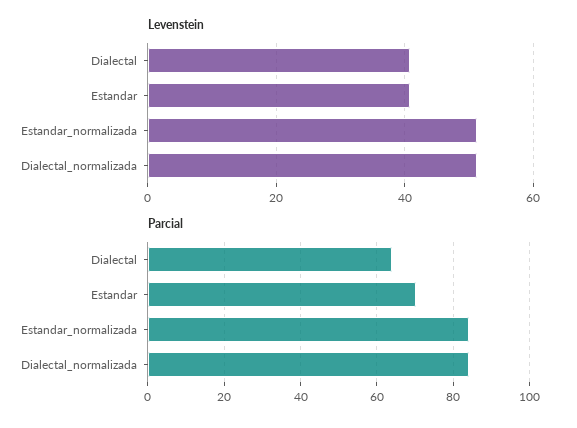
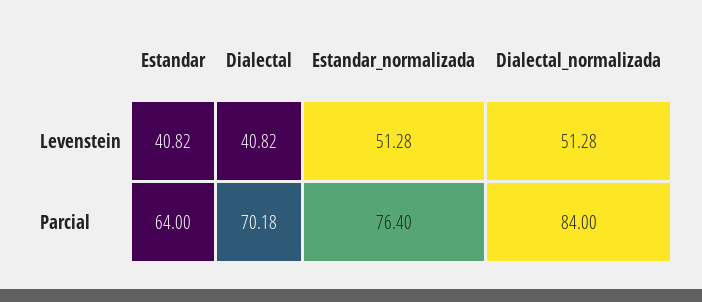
Parcial, Dialectal: 64 -> 70.18
Parcial, Estandar: 70 -> 64
Parcial, Estandar_normalizada: 84 -> 76.4

